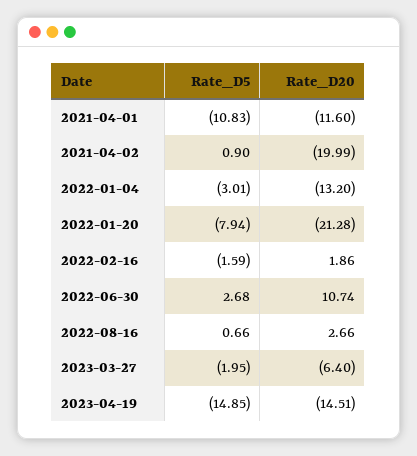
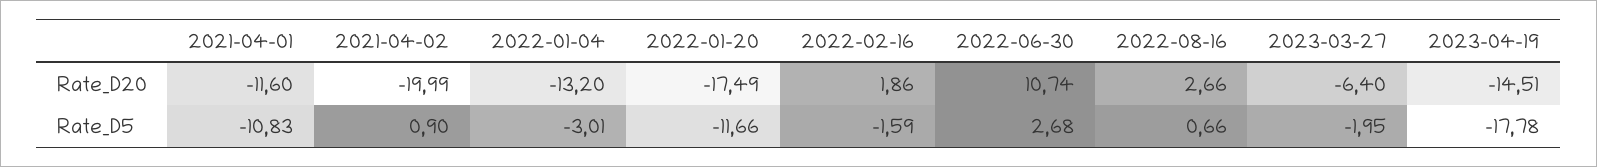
Rate_D5, 2022-01-20: -7.94 -> -11.66
Rate_D20, 2022-01-20: -21.28 -> -17.49
Rate_D5, 2023-04-19: -14.85 -> -17.78

